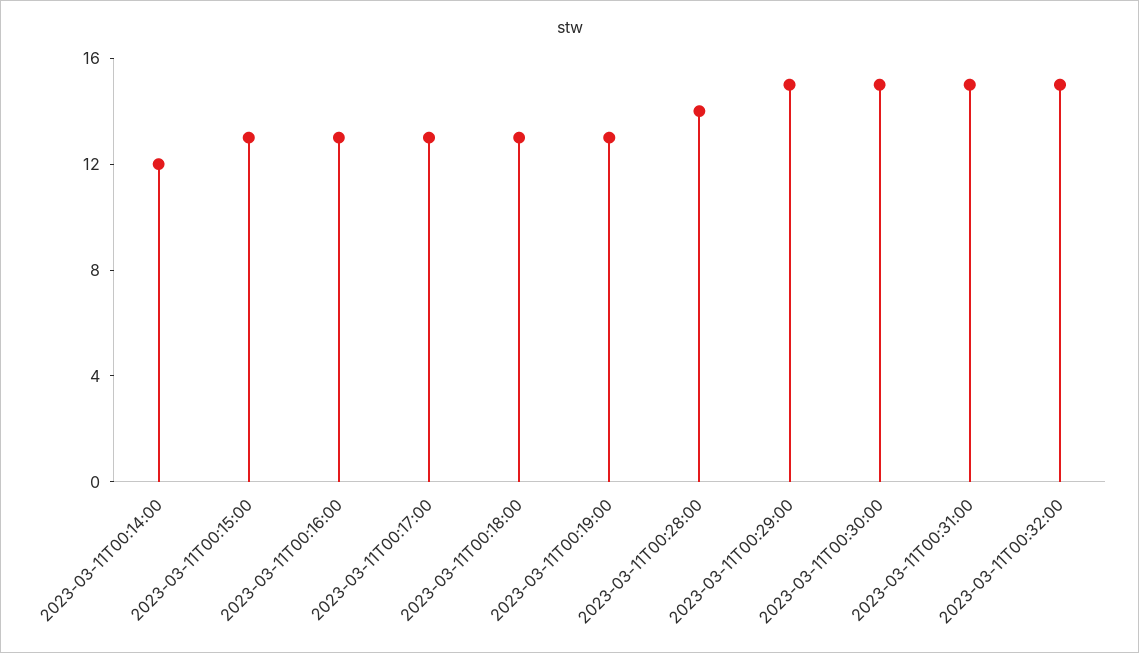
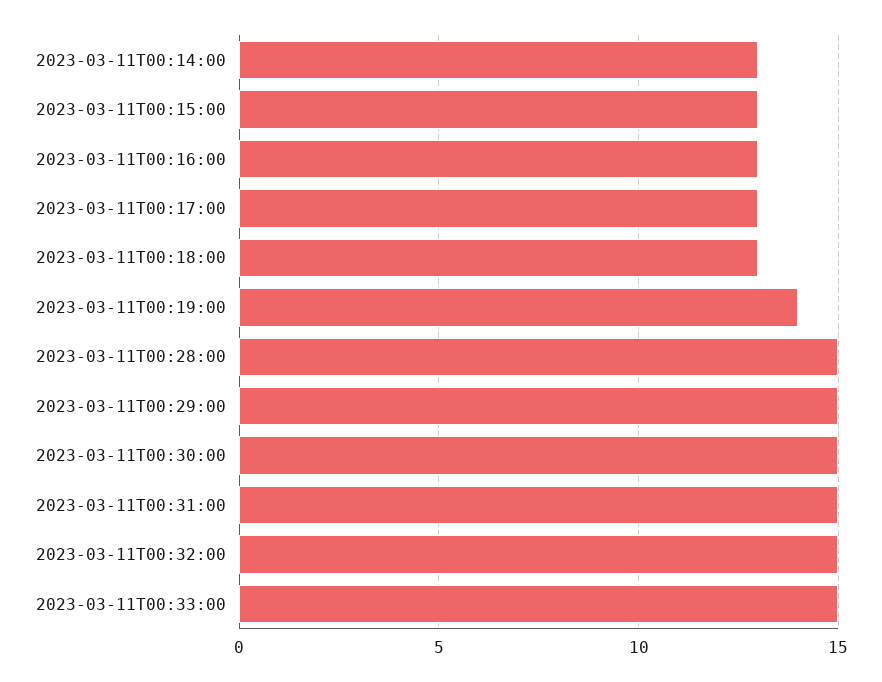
2023-03-11T00:14:00: 12 -> 13
2023-03-11T00:19:00: 13 -> 14
2023-03-11T00:28:00: 14 -> 15
2023-03-11T00:33:00: none -> 15

